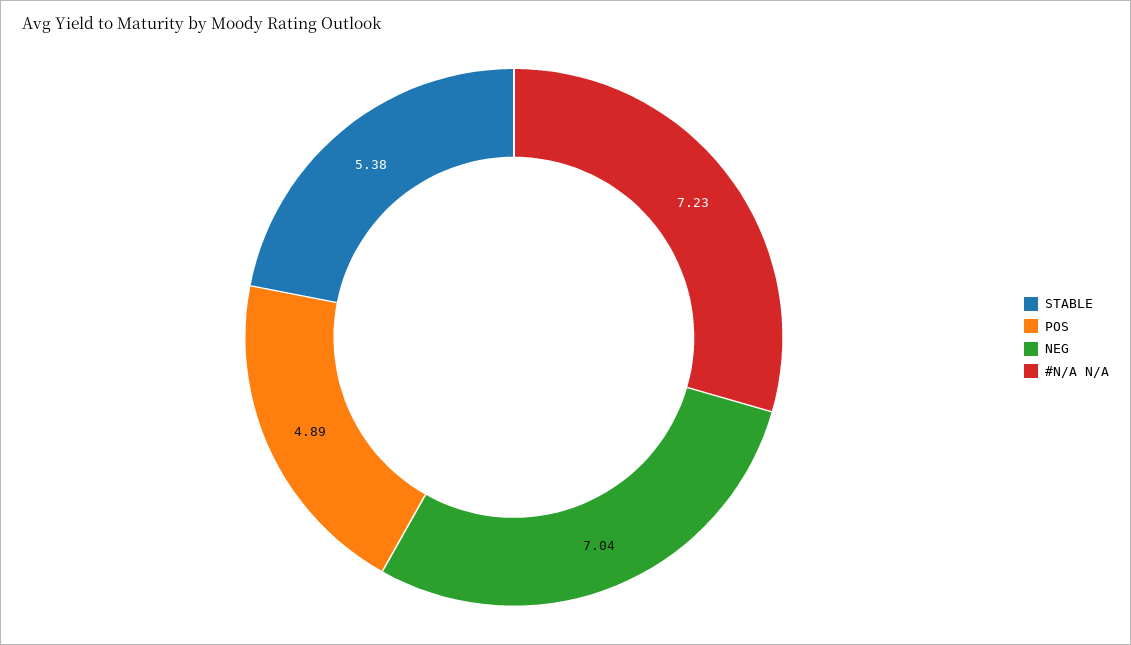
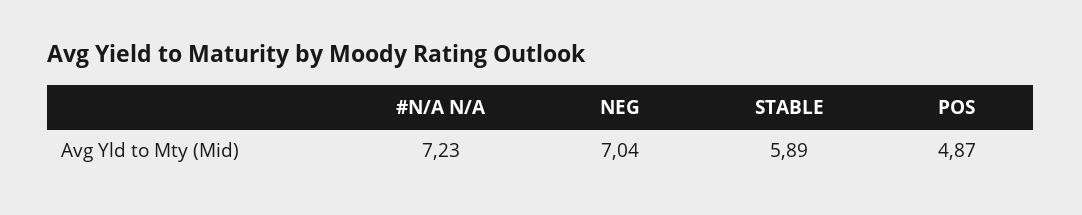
STABLE: 5.38 -> 5.89
POS: 4.89 -> 4.87

